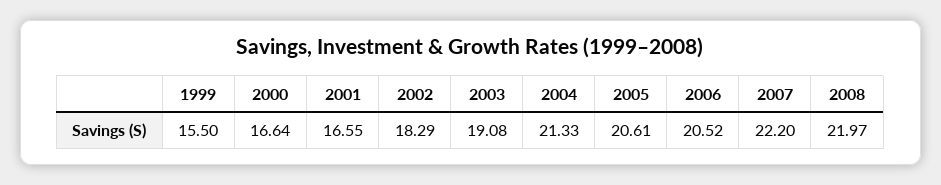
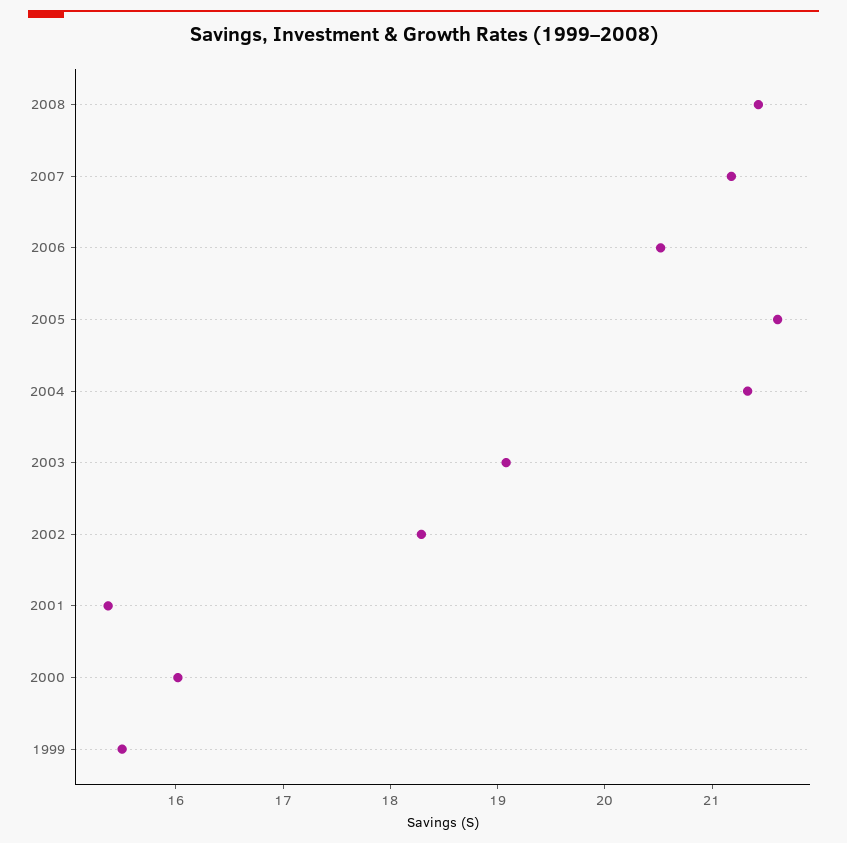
2000: 16.64 -> 16
2001: 16.55 -> 15.4
2005: 20.61 -> 21.6
2007: 22.2 -> 21.2
2008: 21.97 -> 21.4

